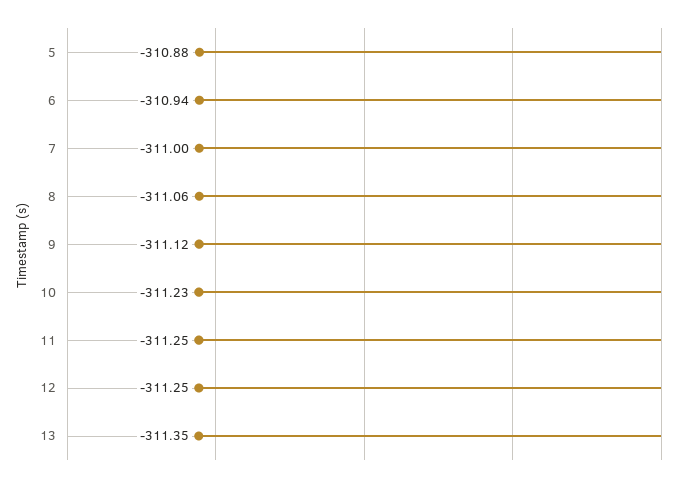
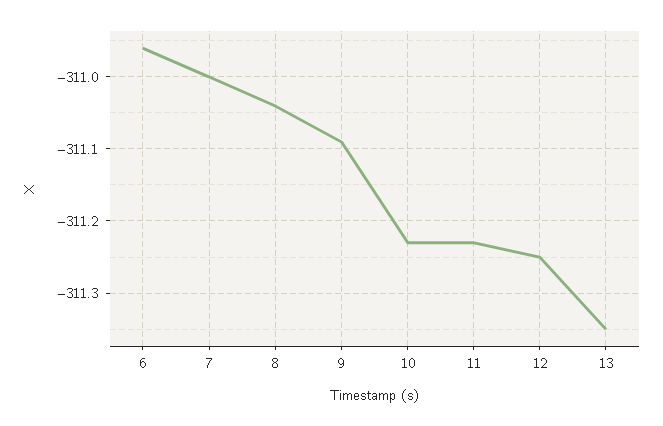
5: -310.88 -> none
6: -310.94 -> -310.96
8: -311.06 -> -311.04
9: -311.12 -> -311.09
11: -311.25 -> -311.23

